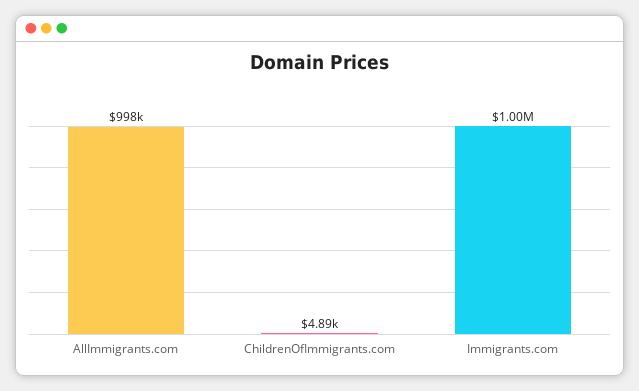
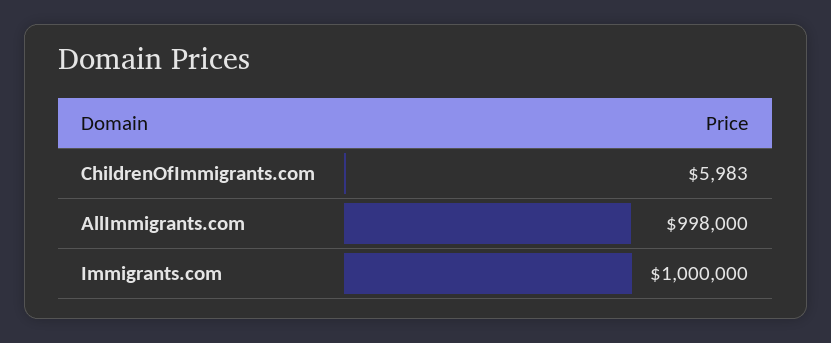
ChildrenOfImmigrants.com: 4890 -> 5983

